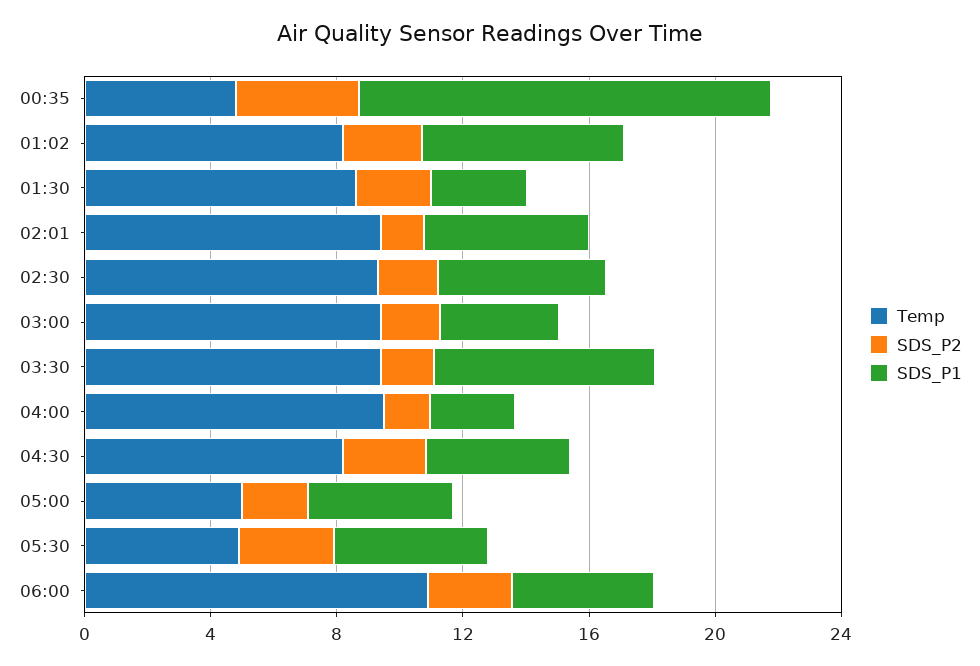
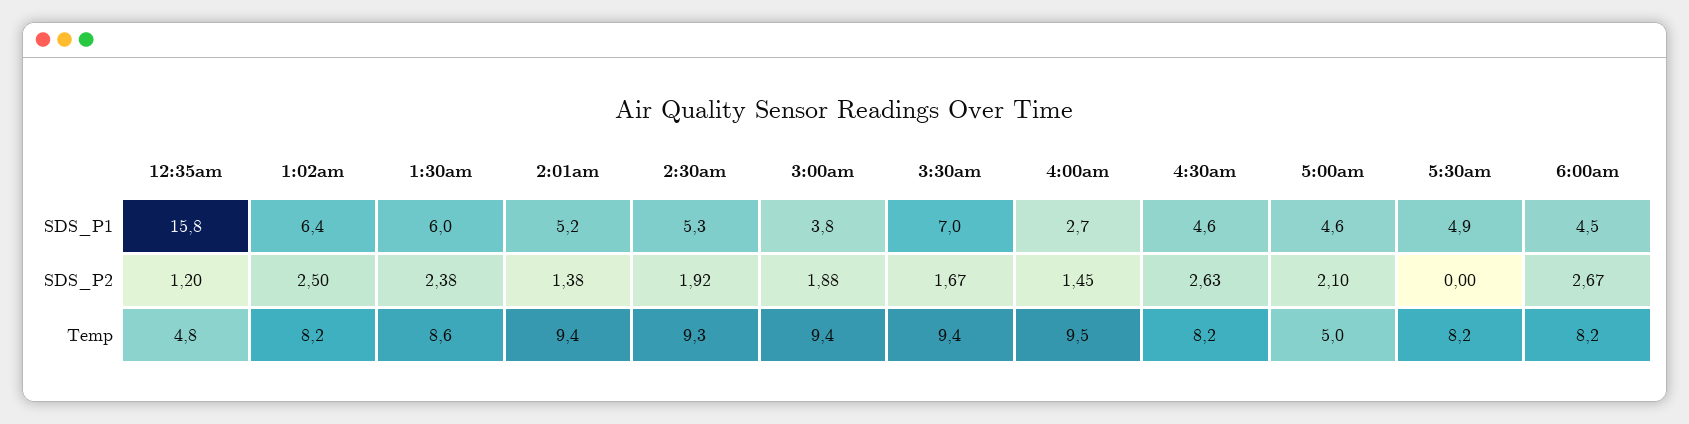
SDS_P2, 00:35: 4 -> 1.2
SDS_P1, 00:35: 13 -> 15.8
SDS_P1, 01:30: 3 -> 6
Temp, 05:30: 5 -> 8.2
SDS_P2, 05:30: 3 -> 0
Temp, 06:00: 11 -> 8.2

